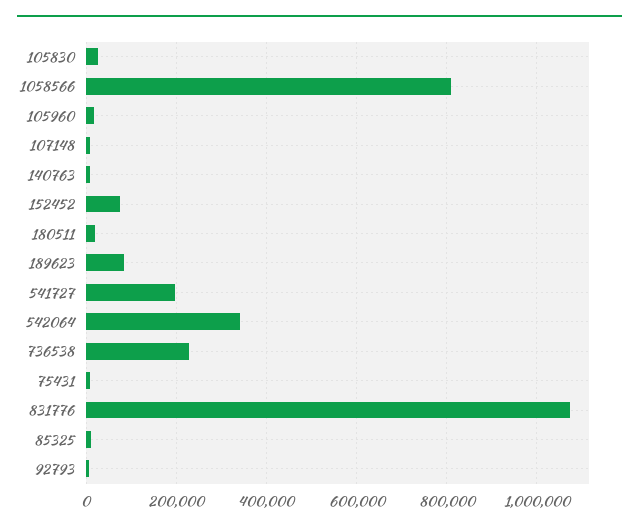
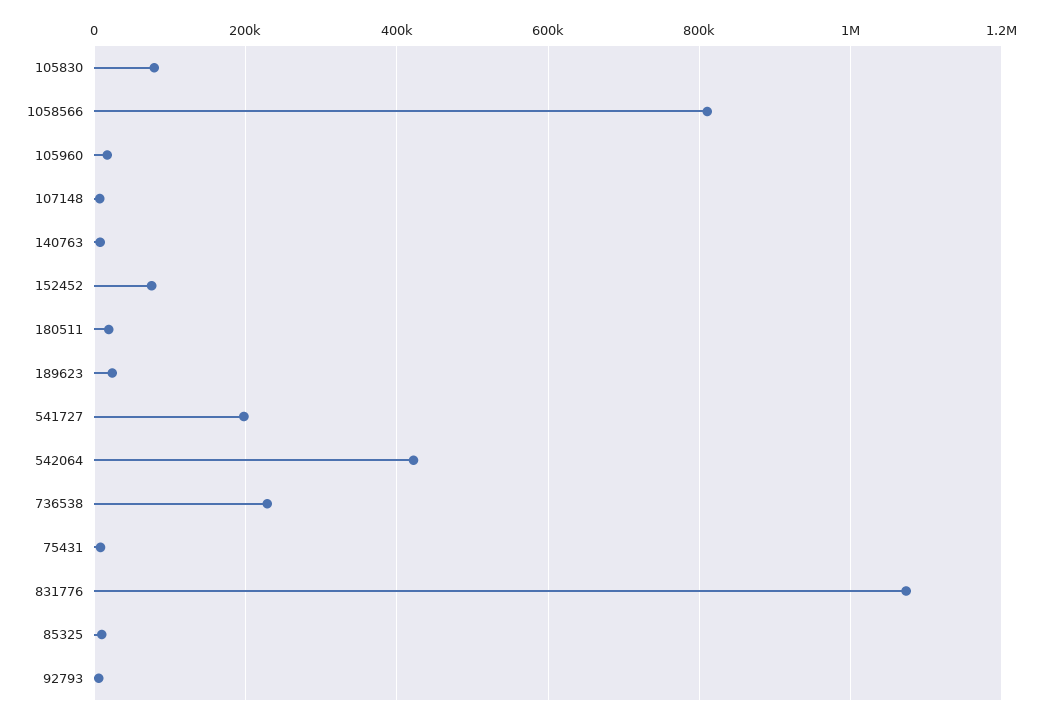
105830: 20000 -> 80000
189623: 80000 -> 20000
542064: 340000 -> 420000

